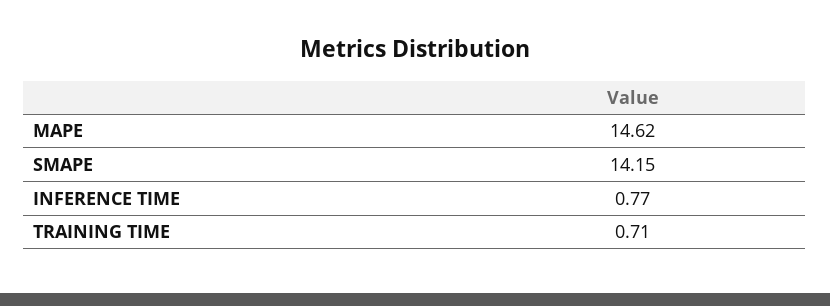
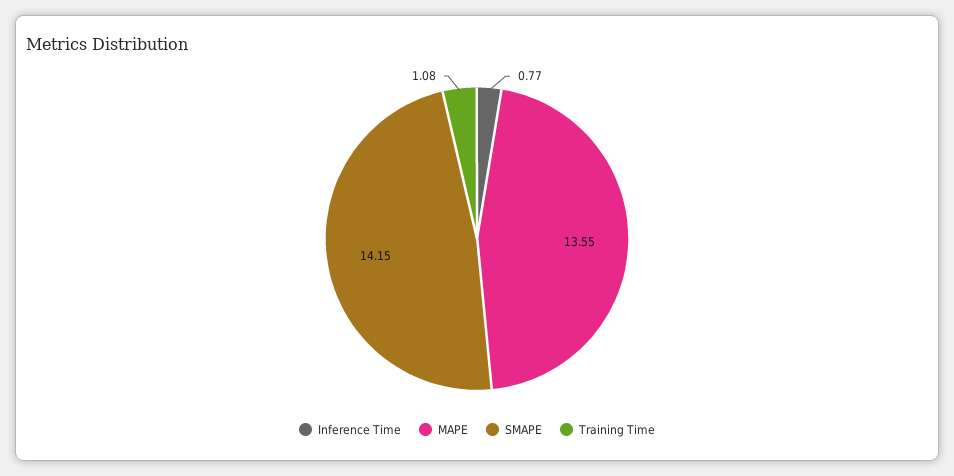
MAPE: 14.62 -> 13.55
TRAINING TIME: 0.71 -> 1.08

